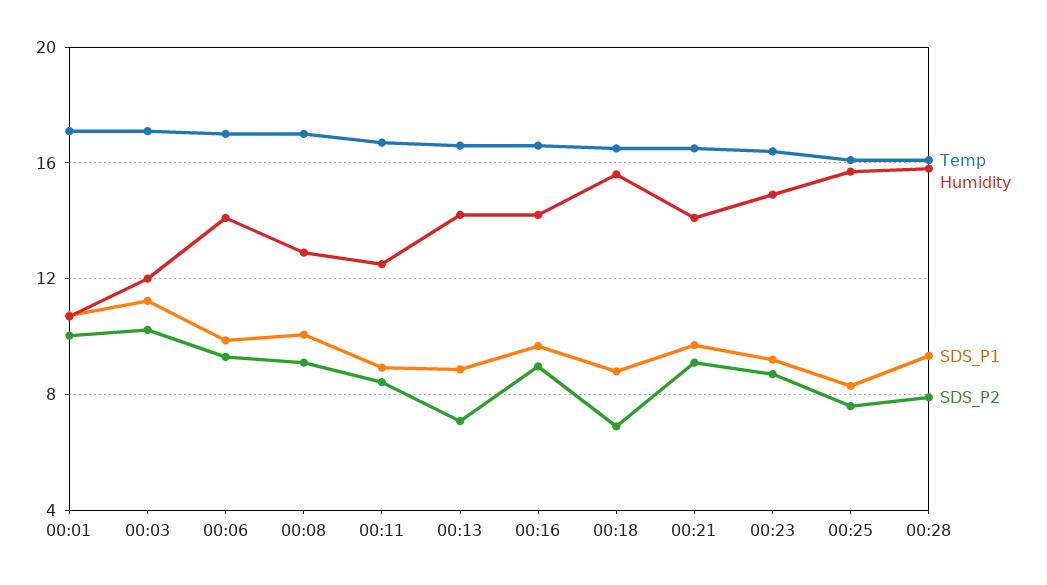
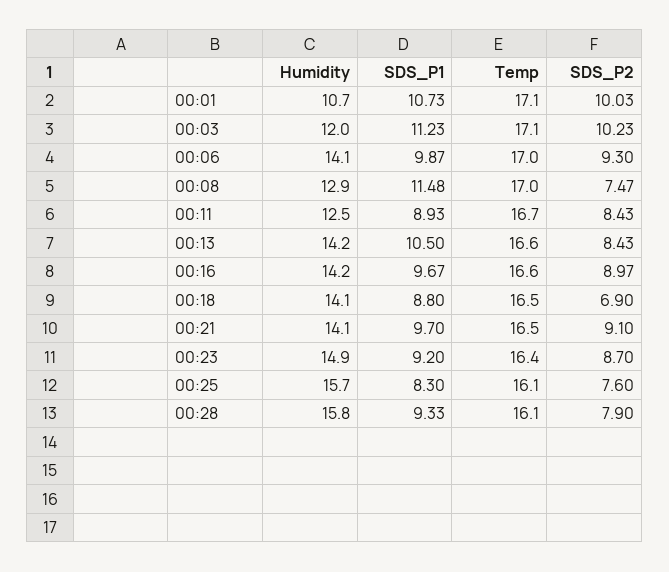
SDS_P1, 00:08: 10 -> 11.48
SDS_P2, 00:08: 9 -> 7.47
SDS_P1, 00:13: 9 -> 10.5
SDS_P2, 00:13: 7 -> 8.43
Humidity, 00:18: 15.5 -> 14.1

